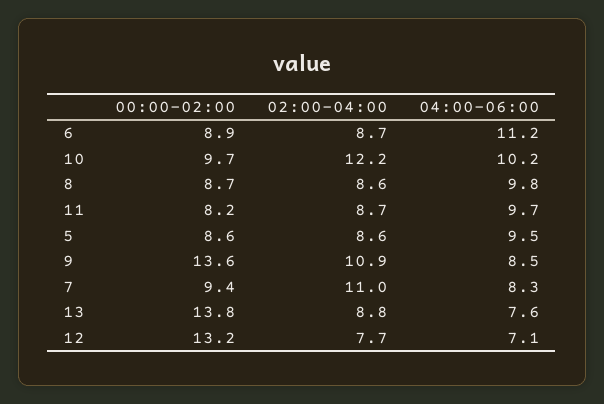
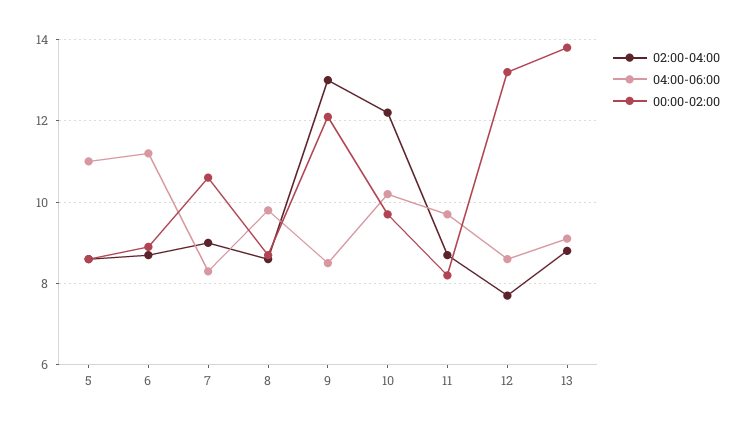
04:00-06:00, 5: 9.5 -> 11
00:00-02:00, 9: 13.6 -> 12
02:00-04:00, 9: 10.9 -> 13
00:00-02:00, 7: 9.4 -> 10.5
02:00-04:00, 7: 11 -> 9
04:00-06:00, 13: 7.6 -> 9
04:00-06:00, 12: 7.1 -> 8.5

